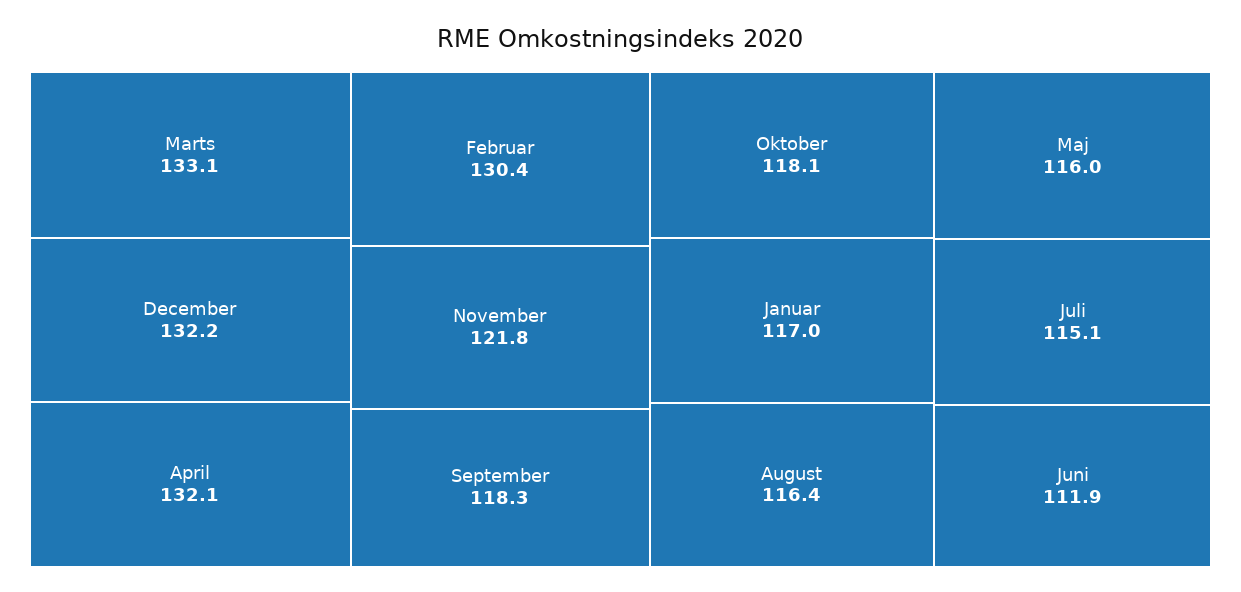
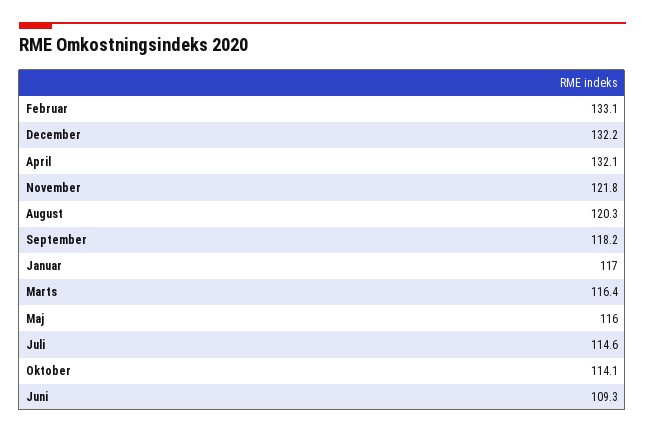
Marts: 133.1 -> 116.4
Februar: 130.4 -> 133.1
September: 118.3 -> 118.2
Oktober: 118.1 -> 114.1
August: 116.4 -> 120.3
Juli: 115.1 -> 114.6
Juni: 111.9 -> 109.3

